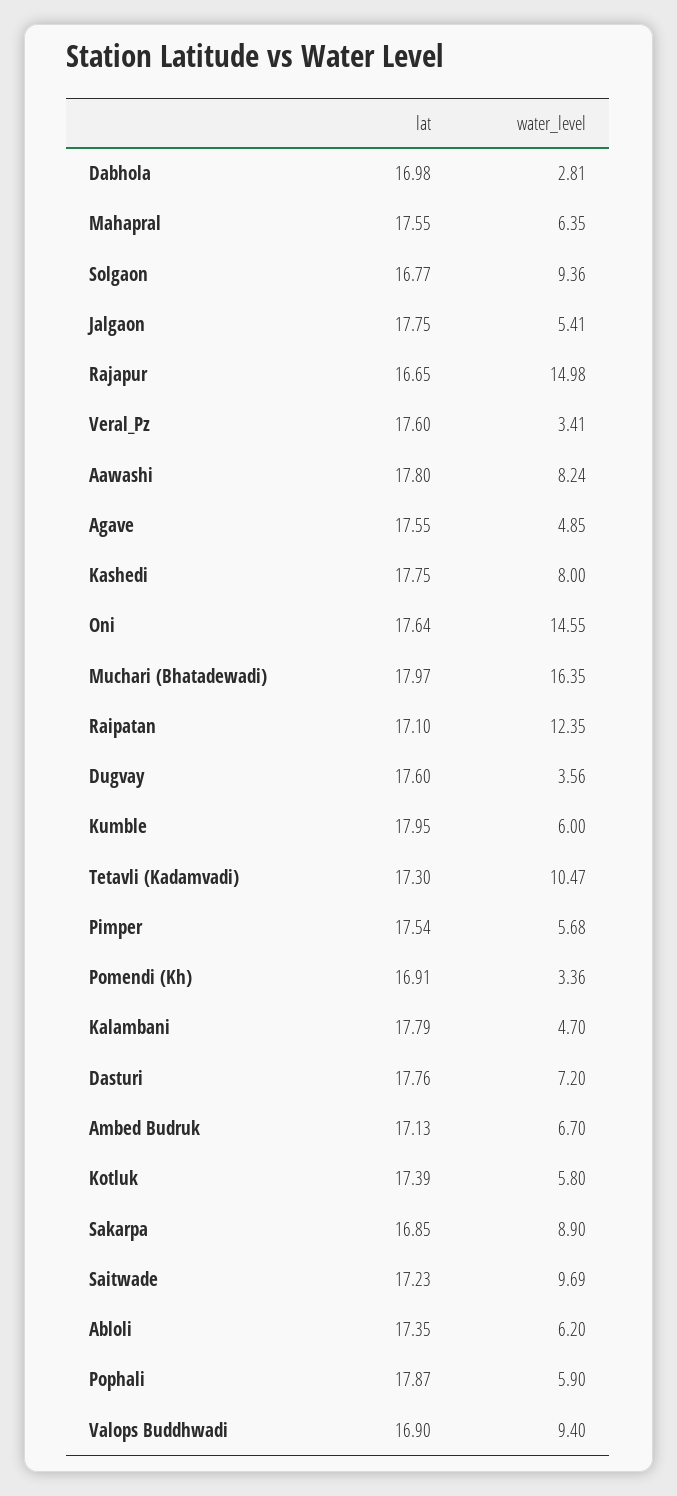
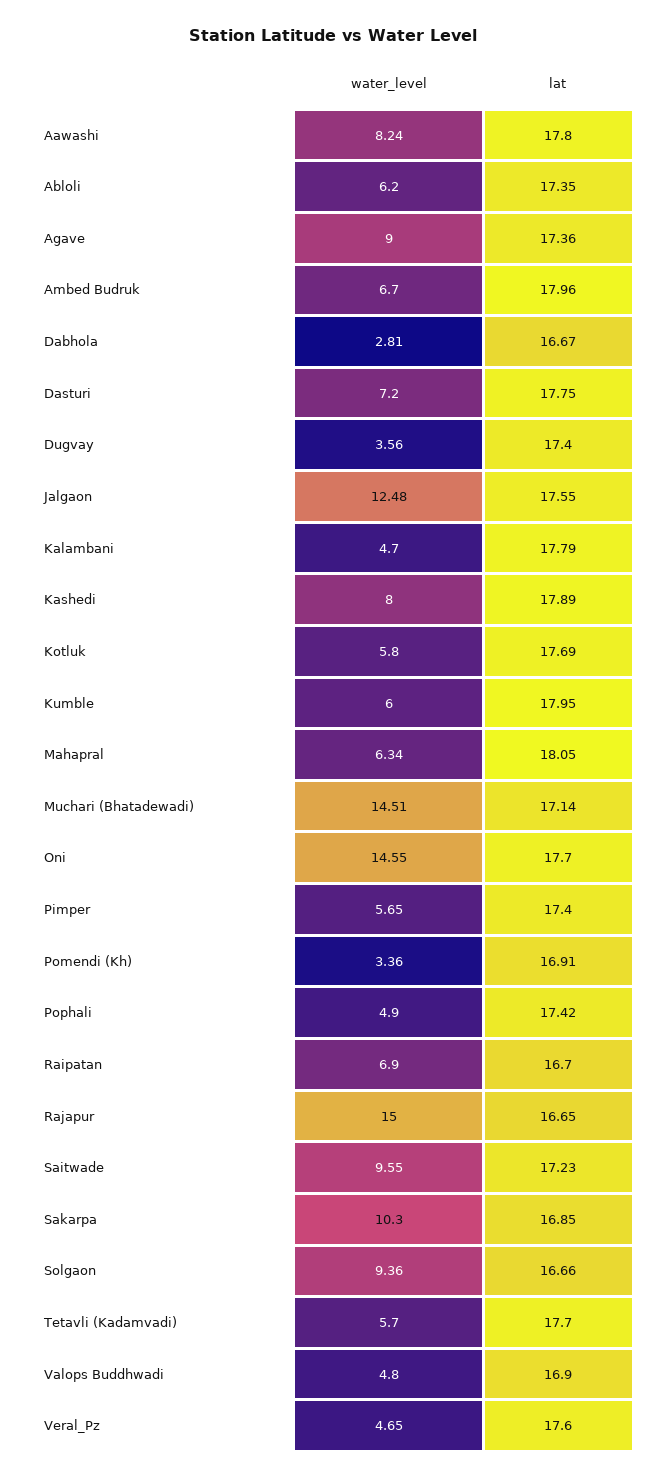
lat, Dabhola: 16.98 -> 16.67
lat, Mahapral: 17.55 -> 18.05
water_level, Mahapral: 6.35 -> 6.34
lat, Solgaon: 16.77 -> 16.66
lat, Jalgaon: 17.75 -> 17.55
water_level, Jalgaon: 5.41 -> 12.48
water_level, Rajapur: 14.98 -> 15
water_level, Veral_Pz: 3.41 -> 4.65
lat, Agave: 17.55 -> 17.36
water_level, Agave: 4.85 -> 9
lat, Kashedi: 17.75 -> 17.89
lat, Oni: 17.64 -> 17.7
lat, Muchari (Bhatadewadi): 17.97 -> 17.14
water_level, Muchari (Bhatadewadi): 16.35 -> 14.51
lat, Raipatan: 17.1 -> 16.7
water_level, Raipatan: 12.35 -> 6.9
lat, Dugvay: 17.6 -> 17.4
lat, Tetavli (Kadamvadi): 17.3 -> 17.7
water_level, Tetavli (Kadamvadi): 10.47 -> 5.7
lat, Pimper: 17.54 -> 17.4
water_level, Pimper: 5.68 -> 5.65
lat, Dasturi: 17.76 -> 17.75
lat, Ambed Budruk: 17.13 -> 17.96
lat, Kotluk: 17.39 -> 17.69
water_level, Sakarpa: 8.9 -> 10.3
water_level, Saitwade: 9.69 -> 9.55
lat, Pophali: 17.87 -> 17.42
water_level, Pophali: 5.9 -> 4.9
water_level, Valops Buddhwadi: 9.4 -> 4.8

